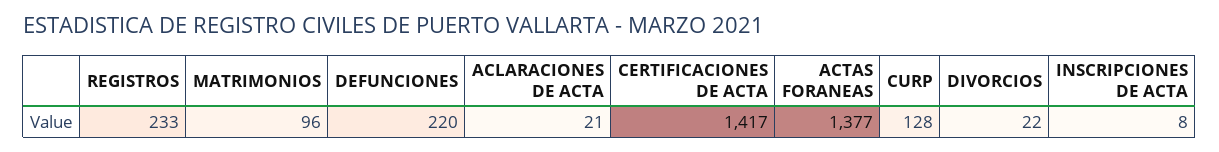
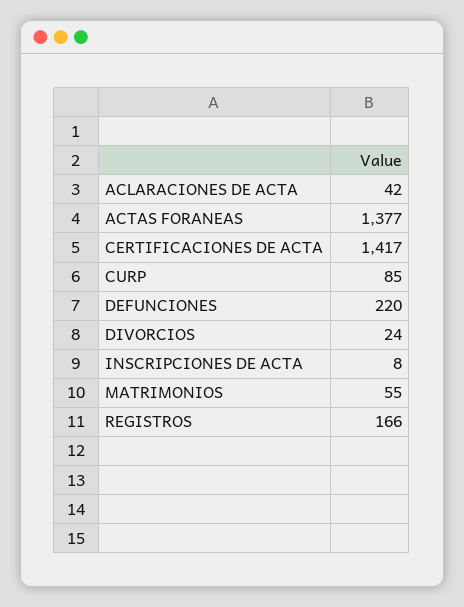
REGISTROS: 233 -> 166
MATRIMONIOS: 96 -> 55
ACLARACIONES DE ACTA: 21 -> 42
CURP: 128 -> 85
DIVORCIOS: 22 -> 24

